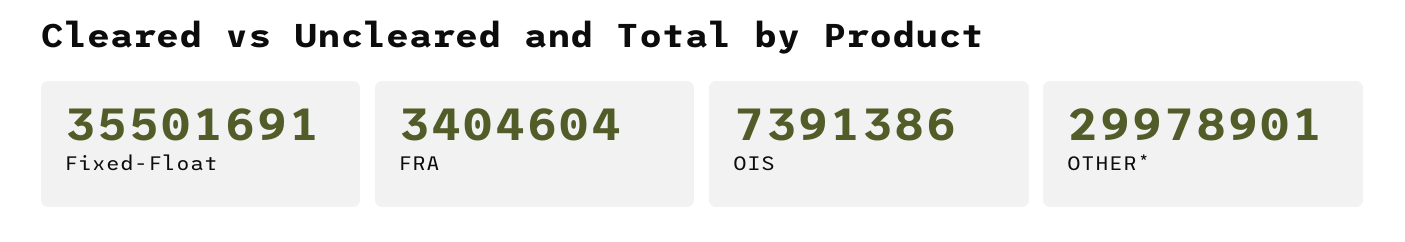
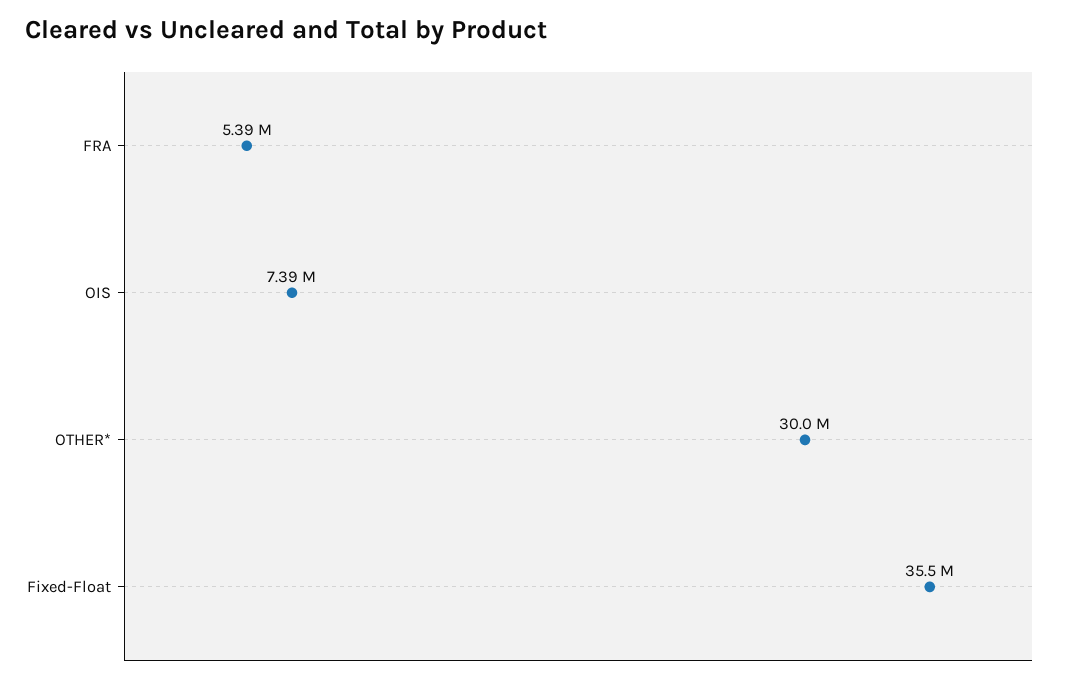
FRA: 3404604 -> 5390000

